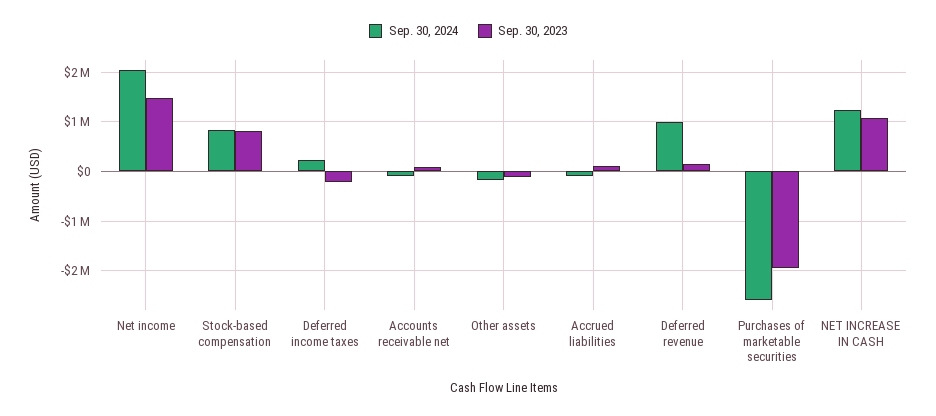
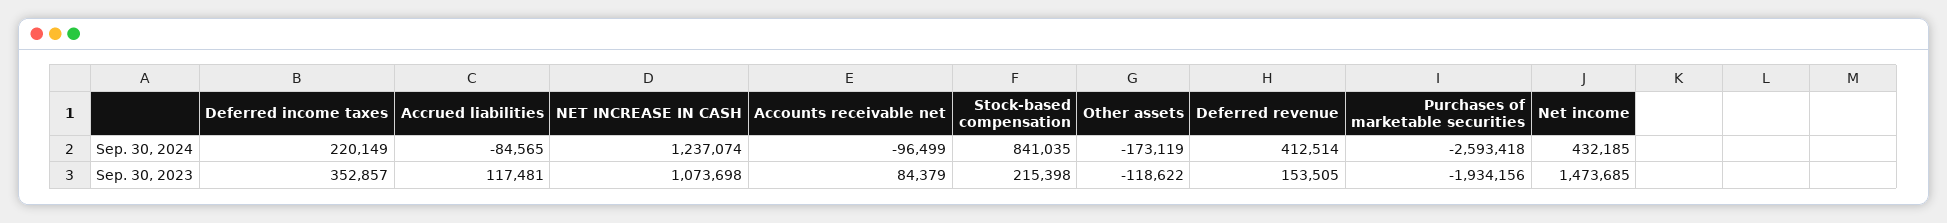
Sep. 30, 2024, Net income: 2000000 -> 432185
Sep. 30, 2023, Stock-based compensation: 800000 -> 215398
Sep. 30, 2023, Deferred income taxes: -200000 -> 352857
Sep. 30, 2024, Deferred revenue: 1000000 -> 412514

